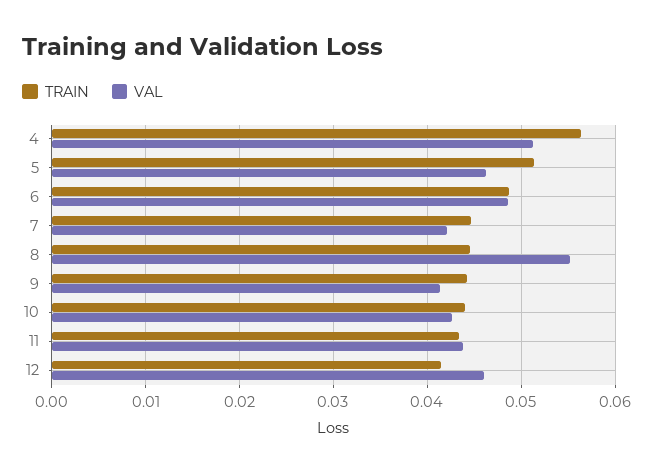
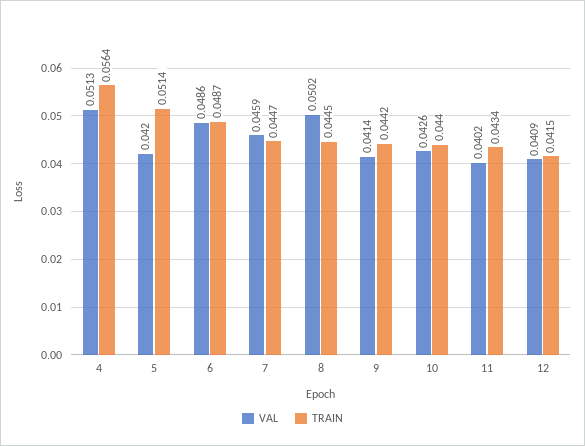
VAL, 5: 0.046 -> 0.042
VAL, 7: 0.042 -> 0.0459
VAL, 8: 0.055 -> 0.0502
VAL, 11: 0.044 -> 0.0402
VAL, 12: 0.046 -> 0.0409

